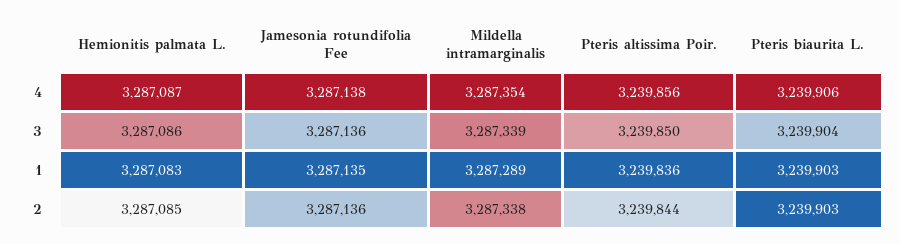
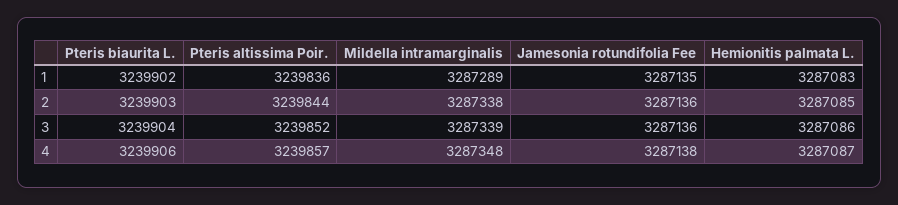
Mildella intramarginalis, 4: 3287354 -> 3287348
Pteris altissima Poir., 4: 3239856 -> 3239857
Pteris altissima Poir., 3: 3239850 -> 3239852
Pteris biaurita L., 1: 3239903 -> 3239902

